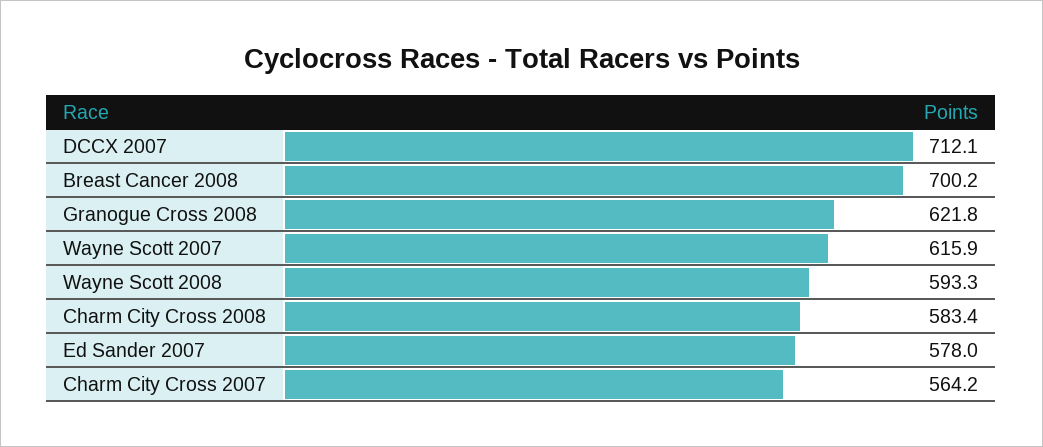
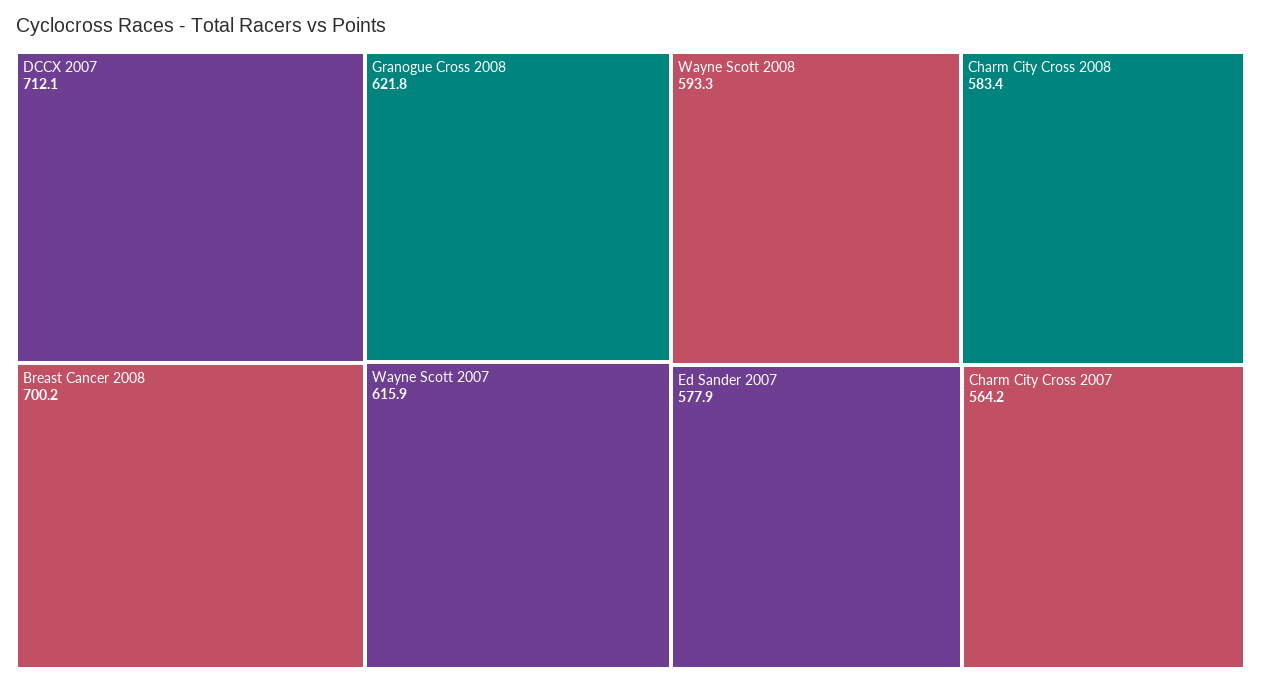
Ed Sander 2007: 578 -> 577.9

